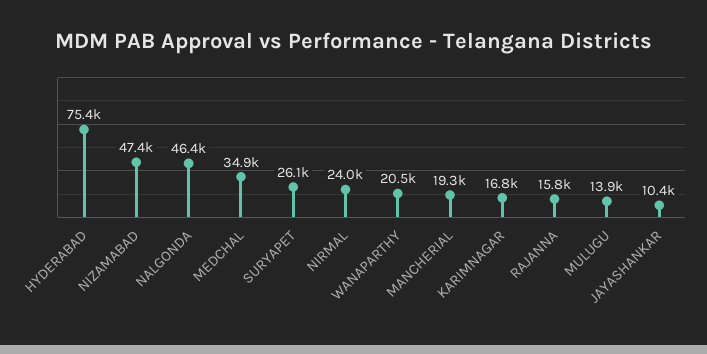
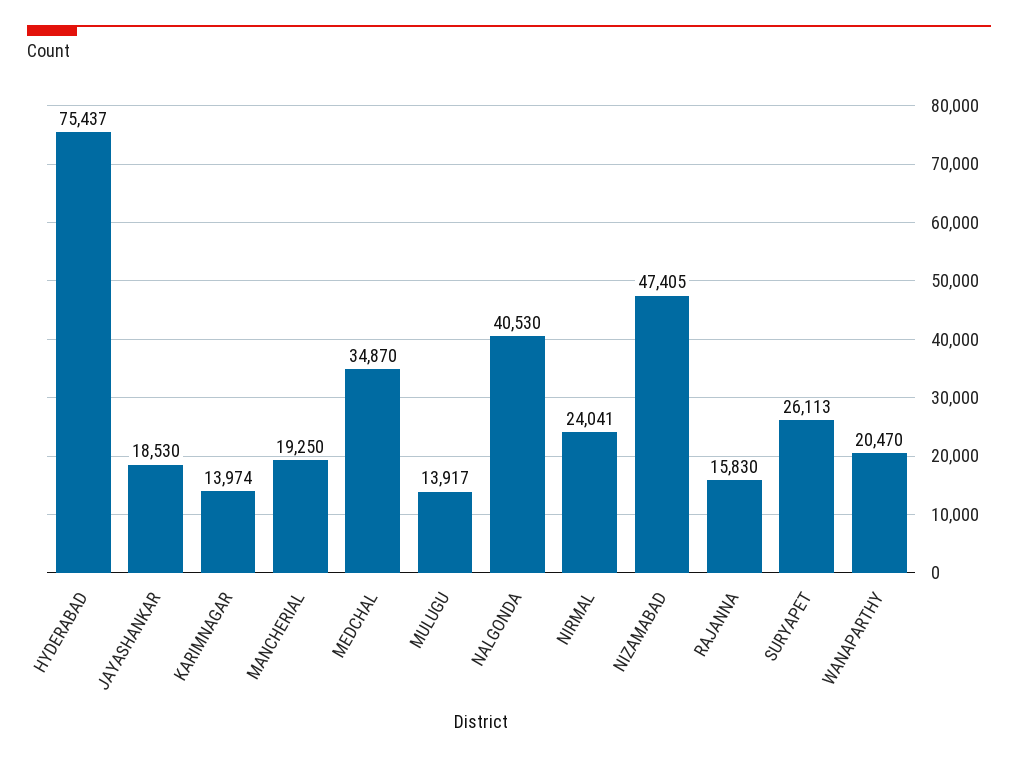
NALGONDA: 46400 -> 40530
KARIMNAGAR: 16800 -> 13974
JAYASHANKAR: 10400 -> 18530

